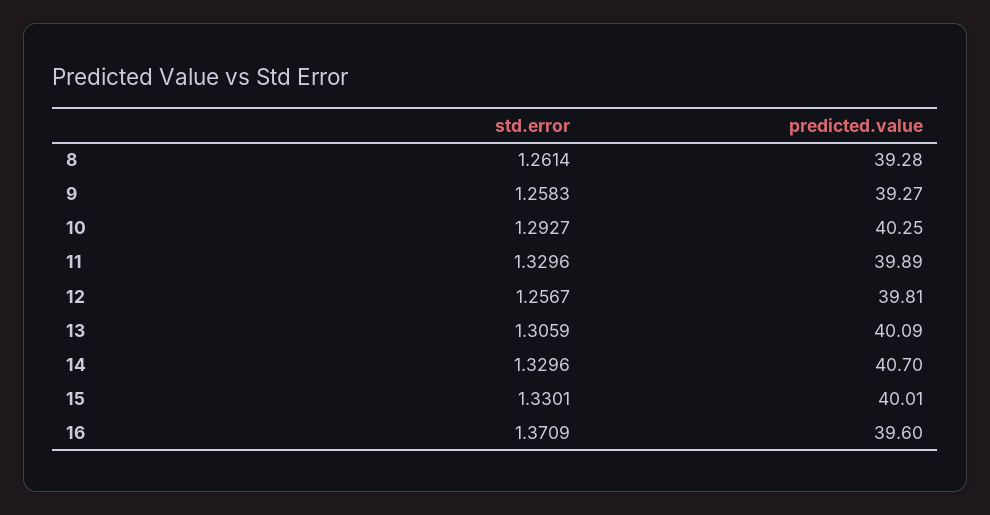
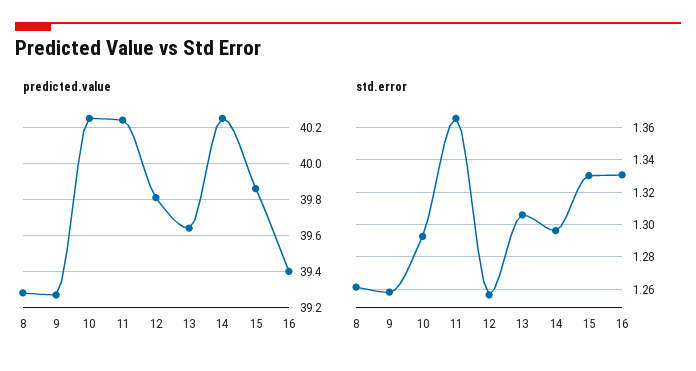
std.error, 11: 1.3296 -> 1.365
predicted.value, 11: 39.89 -> 40.25
predicted.value, 13: 40.09 -> 39.65
std.error, 14: 1.3296 -> 1.295
predicted.value, 14: 40.7 -> 40.25
predicted.value, 15: 40.01 -> 39.85
std.error, 16: 1.3709 -> 1.33
predicted.value, 16: 39.6 -> 39.4

